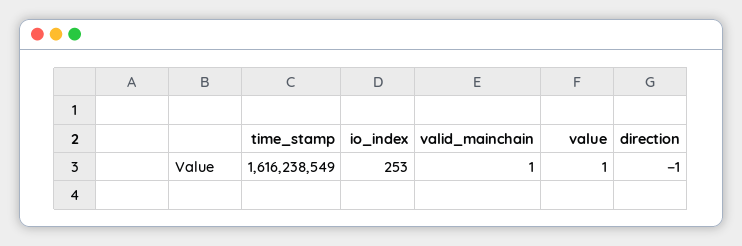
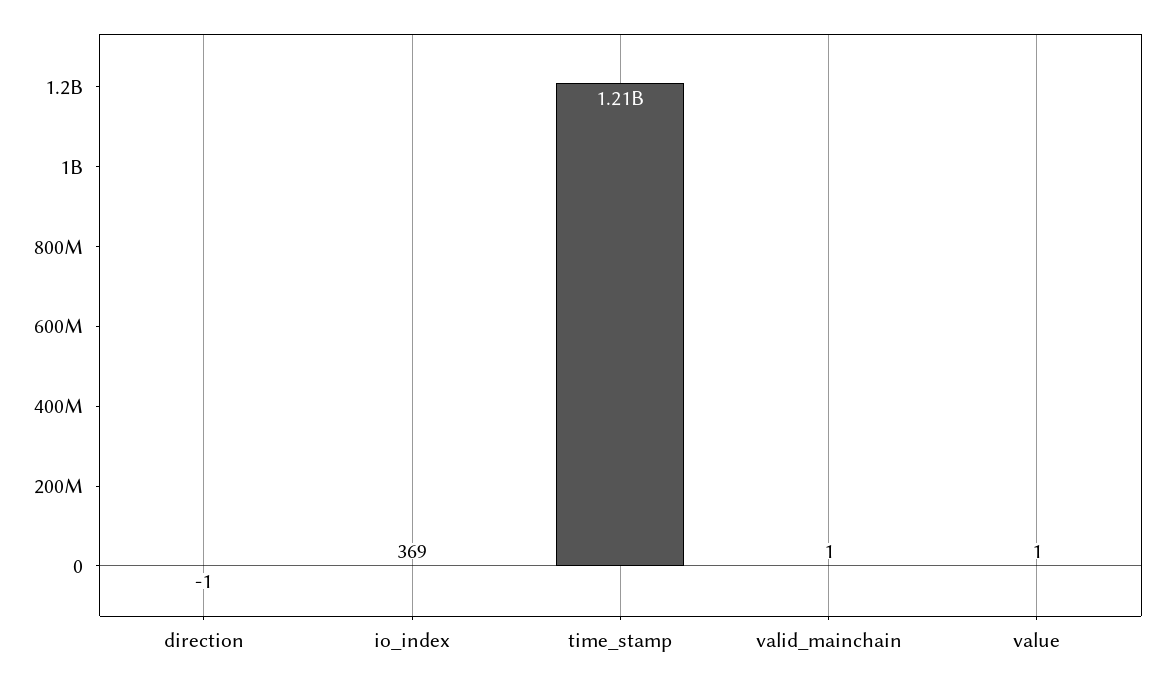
time_stamp: 1616238549 -> 1210000000
io_index: 253 -> 369

